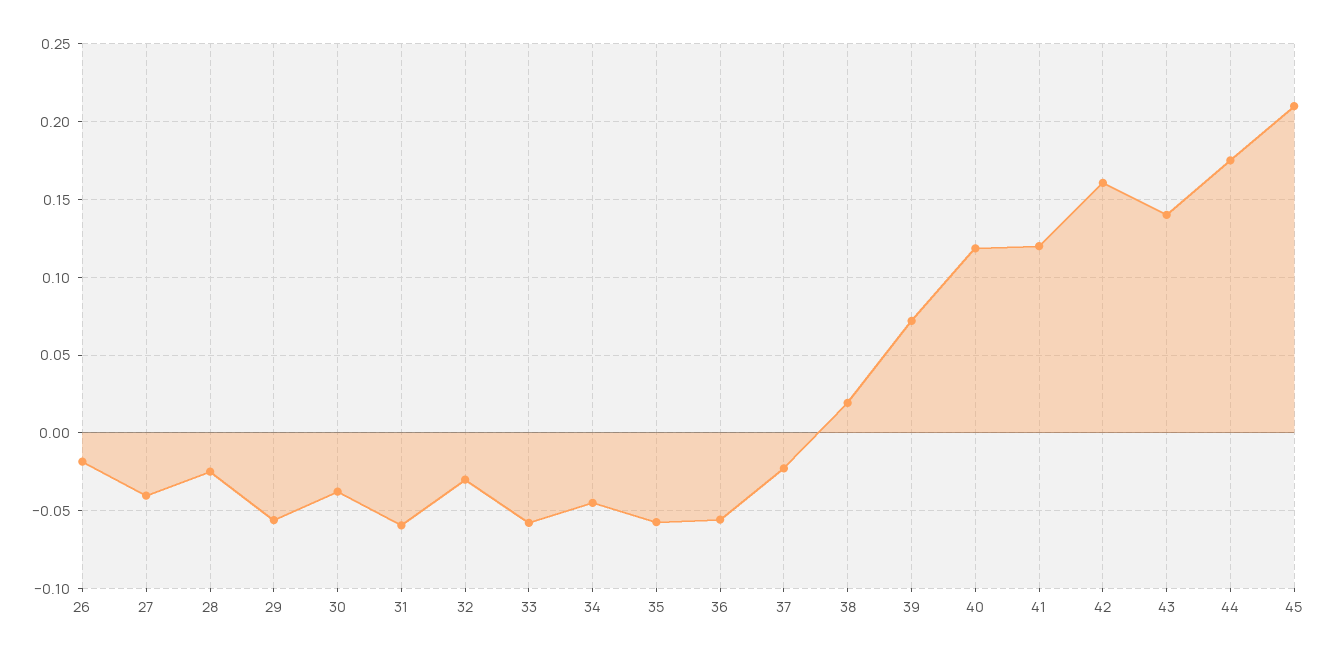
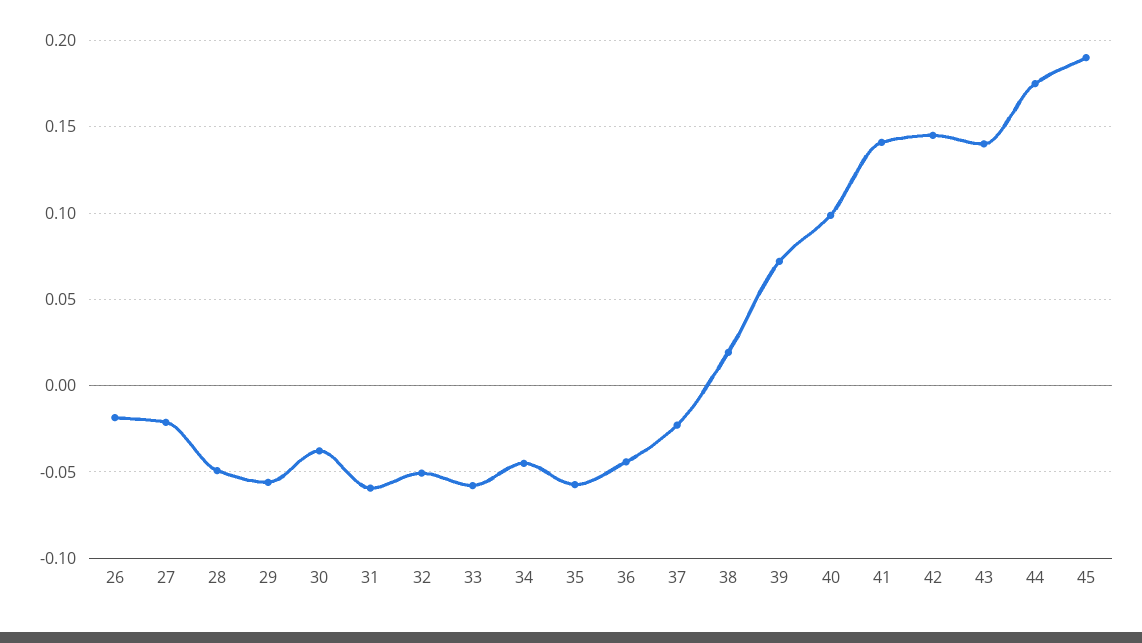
27: -0.04 -> -0.02
28: -0.025 -> -0.05
32: -0.03 -> -0.05
36: -0.055 -> -0.045
40: 0.12 -> 0.1
41: 0.12 -> 0.14
42: 0.16 -> 0.145
45: 0.21 -> 0.19

